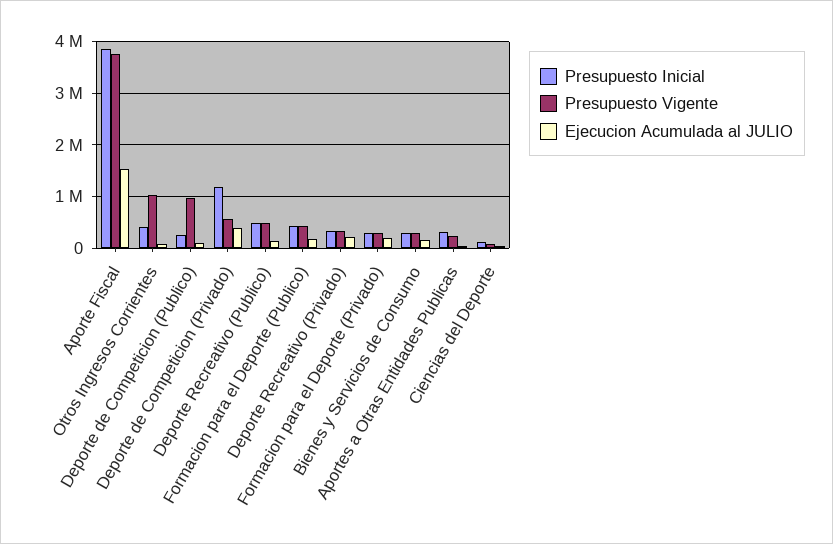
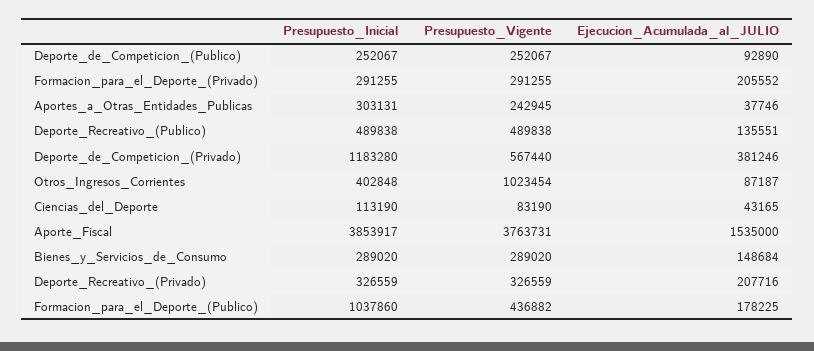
Presupuesto Vigente, Deporte de Competicion (Publico): 1000000 -> 252067
Presupuesto Inicial, Formacion para el Deporte (Publico): 400000 -> 1037860

